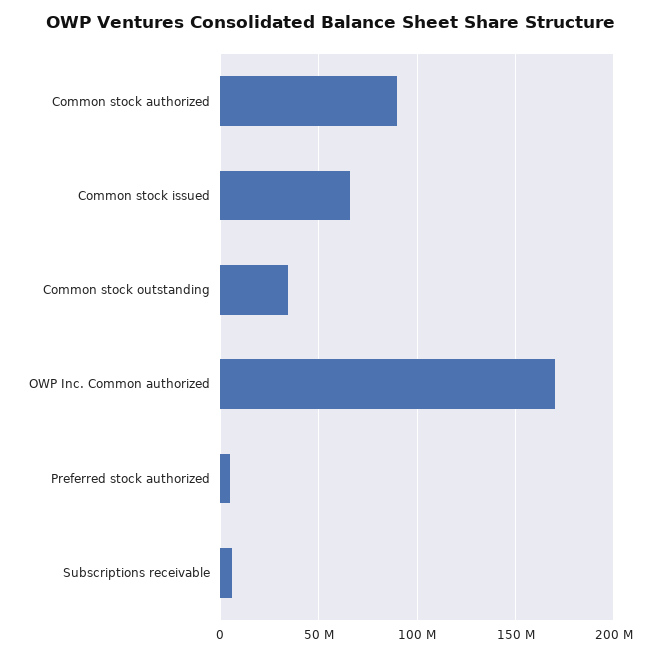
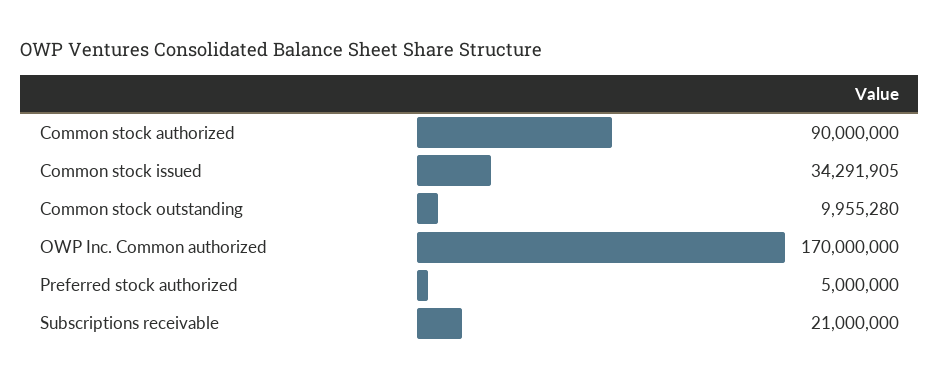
Common stock issued: 65000000 -> 34291905
Common stock outstanding: 35000000 -> 9955280
Subscriptions receivable: 5000000 -> 21000000

